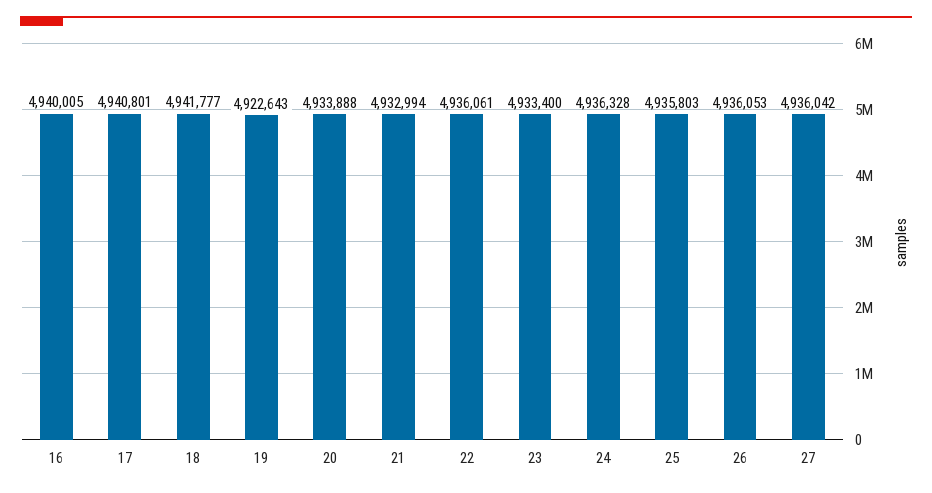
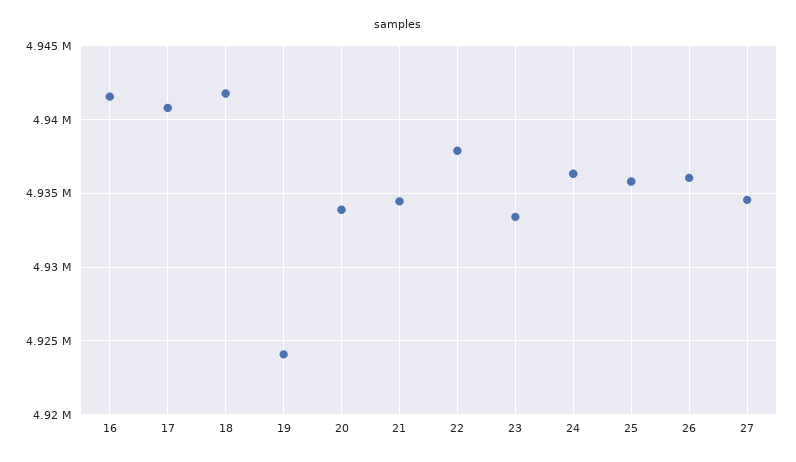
16: 4940005 -> 4941500
19: 4922643 -> 4924000
21: 4932994 -> 4934500
22: 4936061 -> 4938000
27: 4936042 -> 4934500

